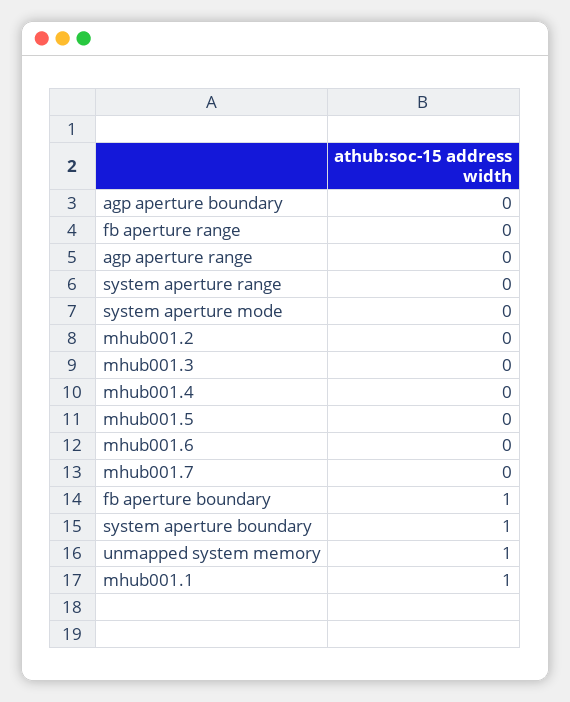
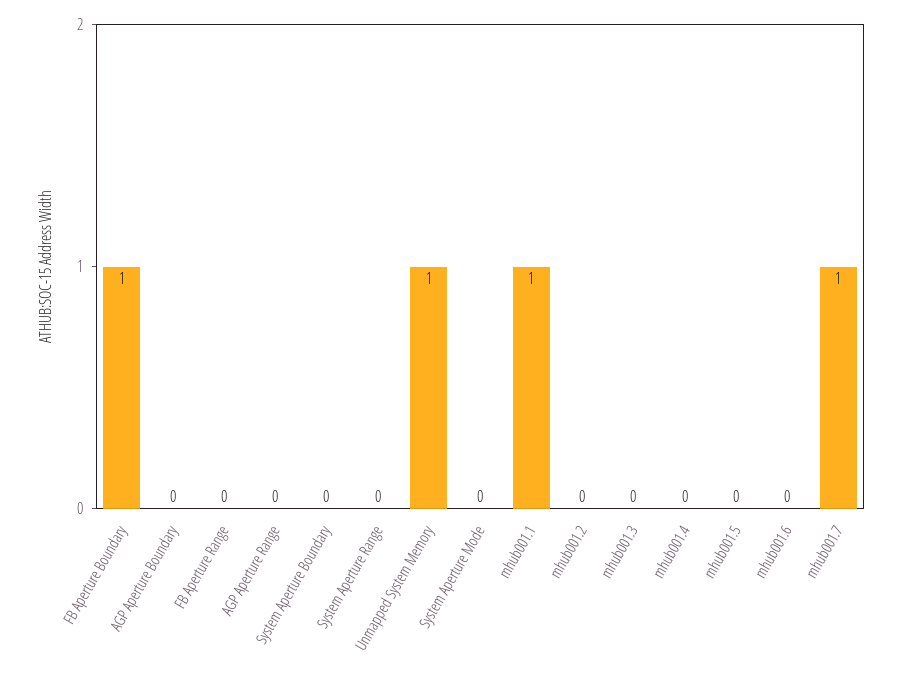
mhub001.7: 0 -> 1
system aperture boundary: 1 -> 0

